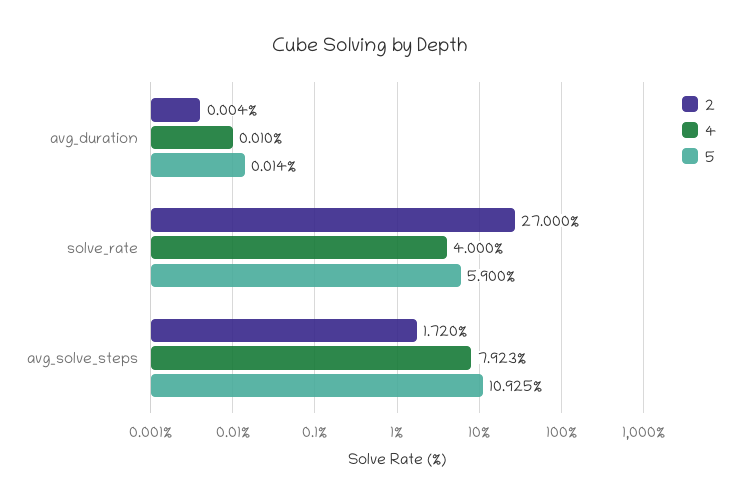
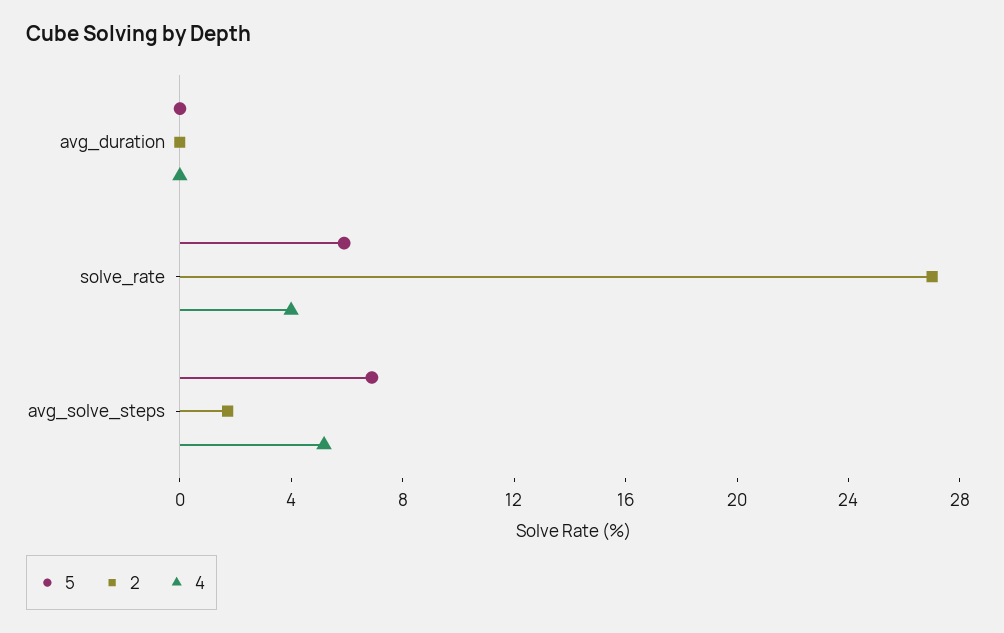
4, avg_solve_steps: 7.923 -> 5
5, avg_solve_steps: 10.925 -> 7

